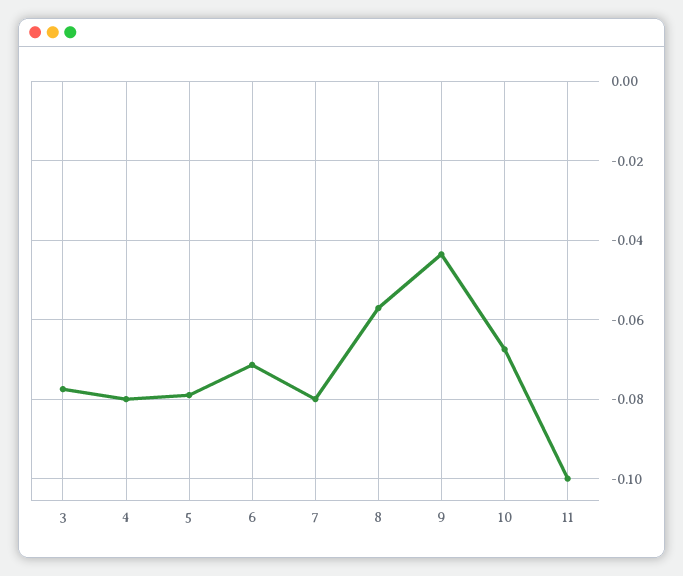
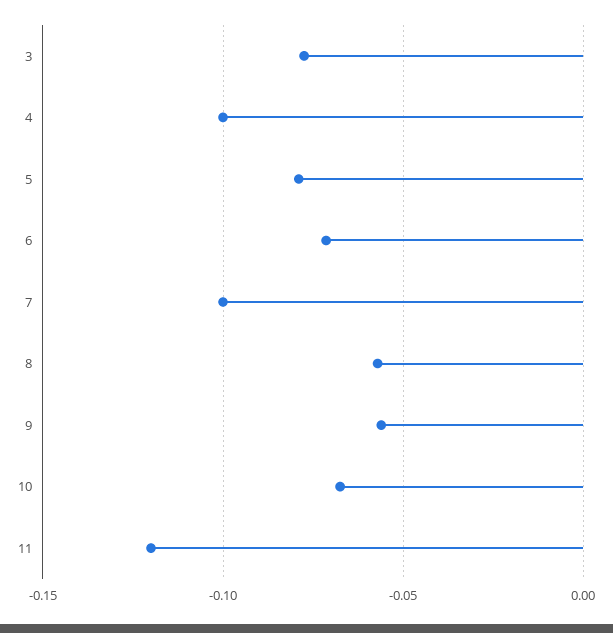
4: -0.08 -> -0.1
7: -0.08 -> -0.1
9: -0.044 -> -0.055
11: -0.1 -> -0.12

